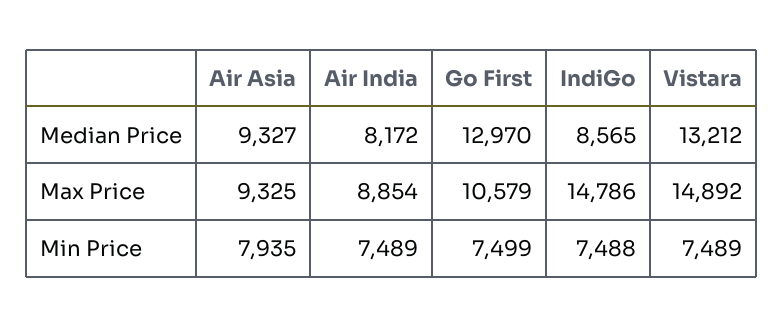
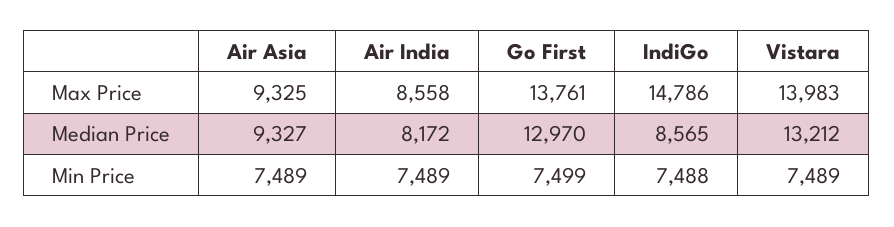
Air India, Max Price: 8854 -> 8558
Go First, Max Price: 10579 -> 13761
Vistara, Max Price: 14892 -> 13983
Air Asia, Min Price: 7935 -> 7489

